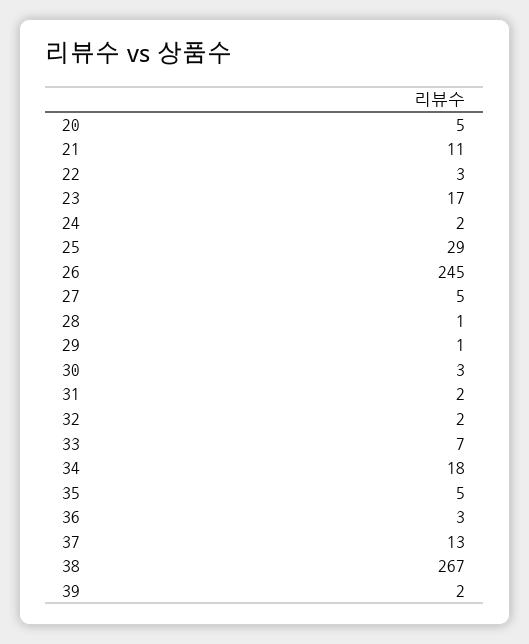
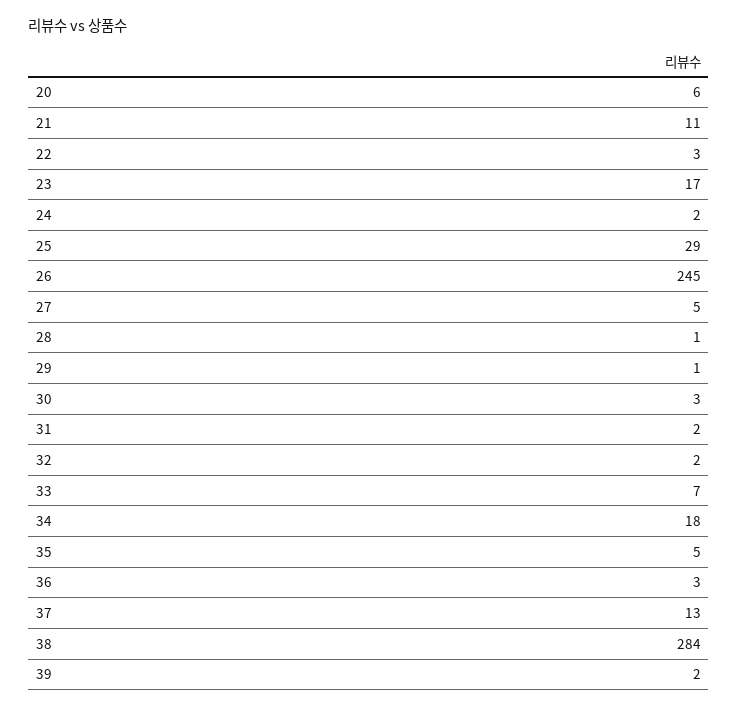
20: 5 -> 6
38: 267 -> 284

